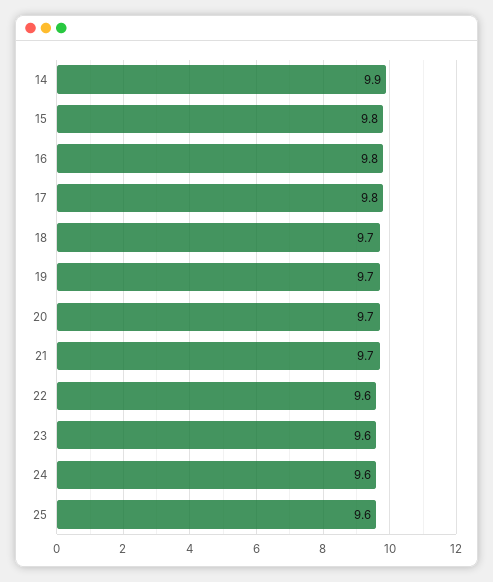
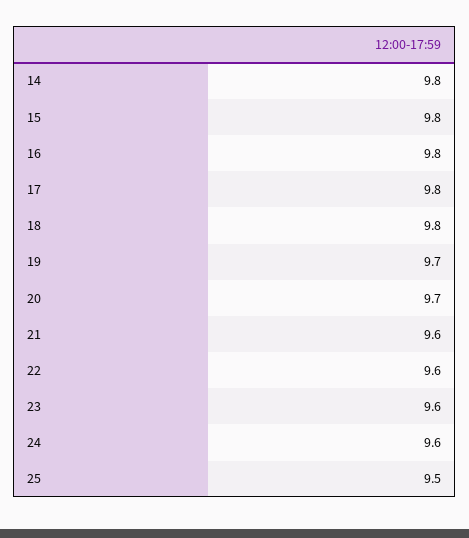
14: 9.9 -> 9.8
18: 9.7 -> 9.8
21: 9.7 -> 9.6
25: 9.6 -> 9.5

